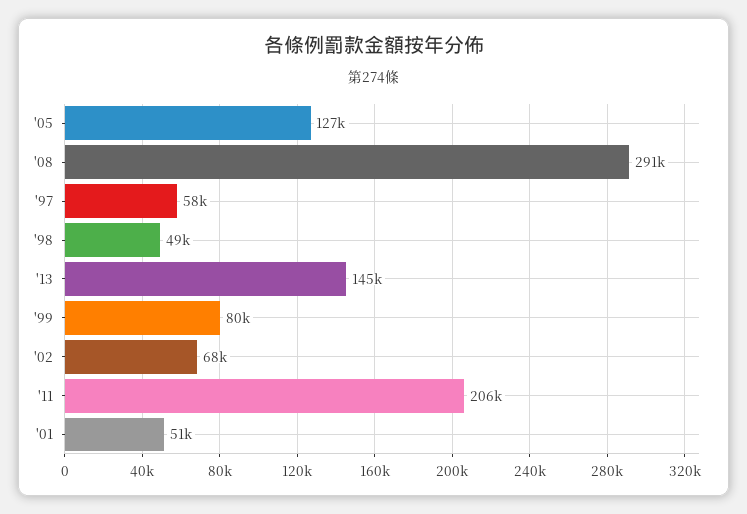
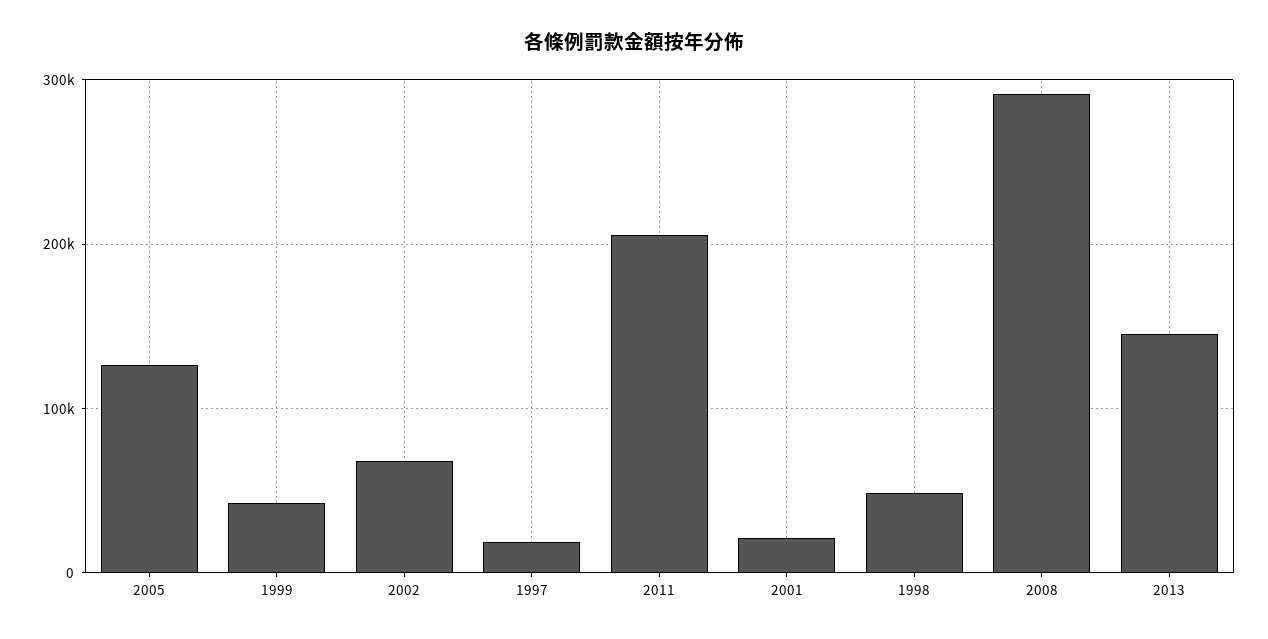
'97: 58000 -> 20000
'99: 80000 -> 40000
'01: 51000 -> 20000

